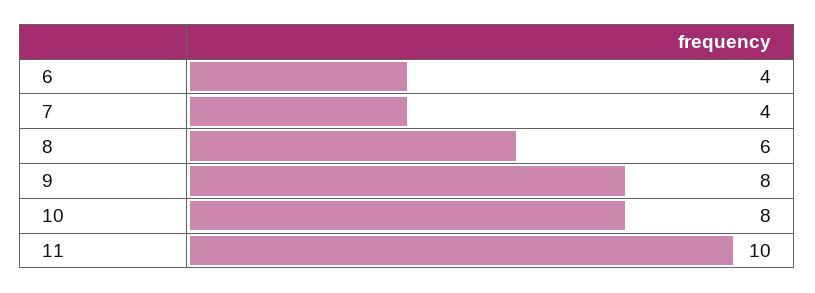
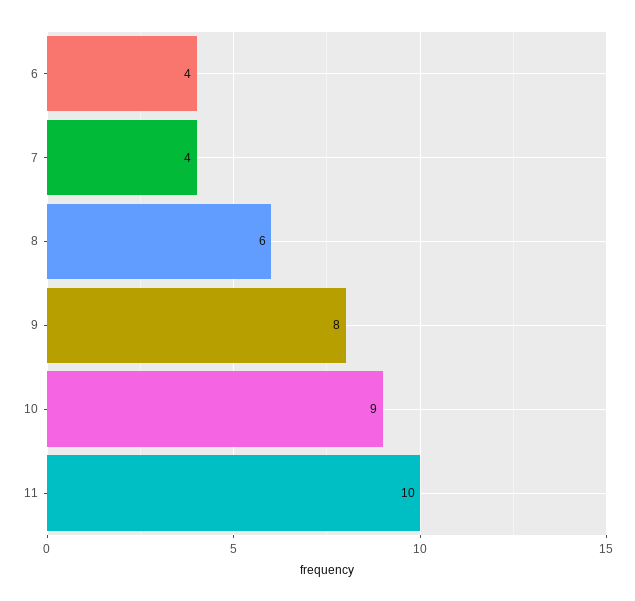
10: 8 -> 9

